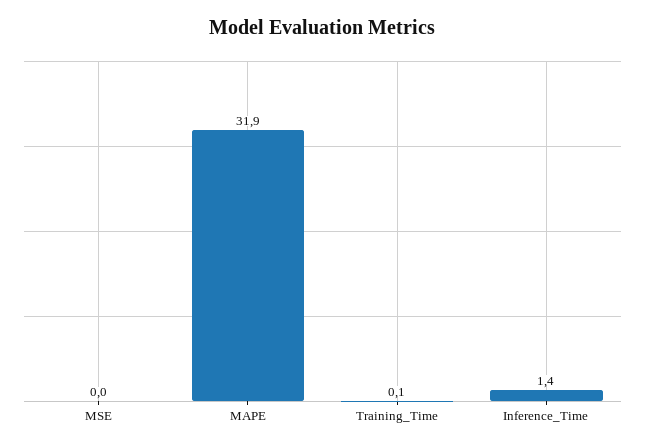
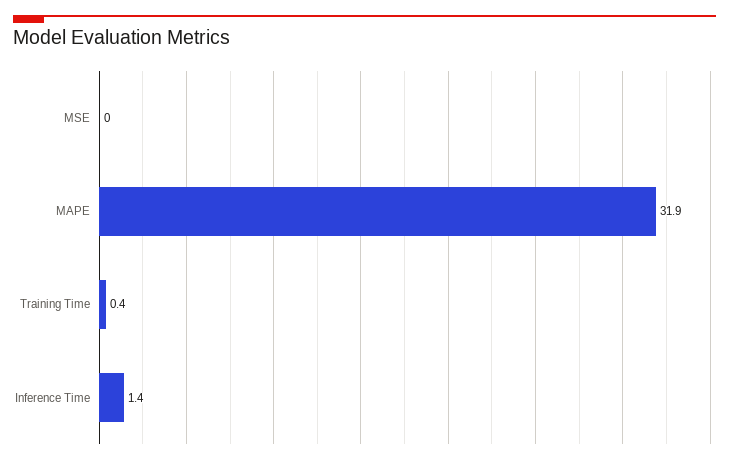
Training_Time: 0.1 -> 0.4

